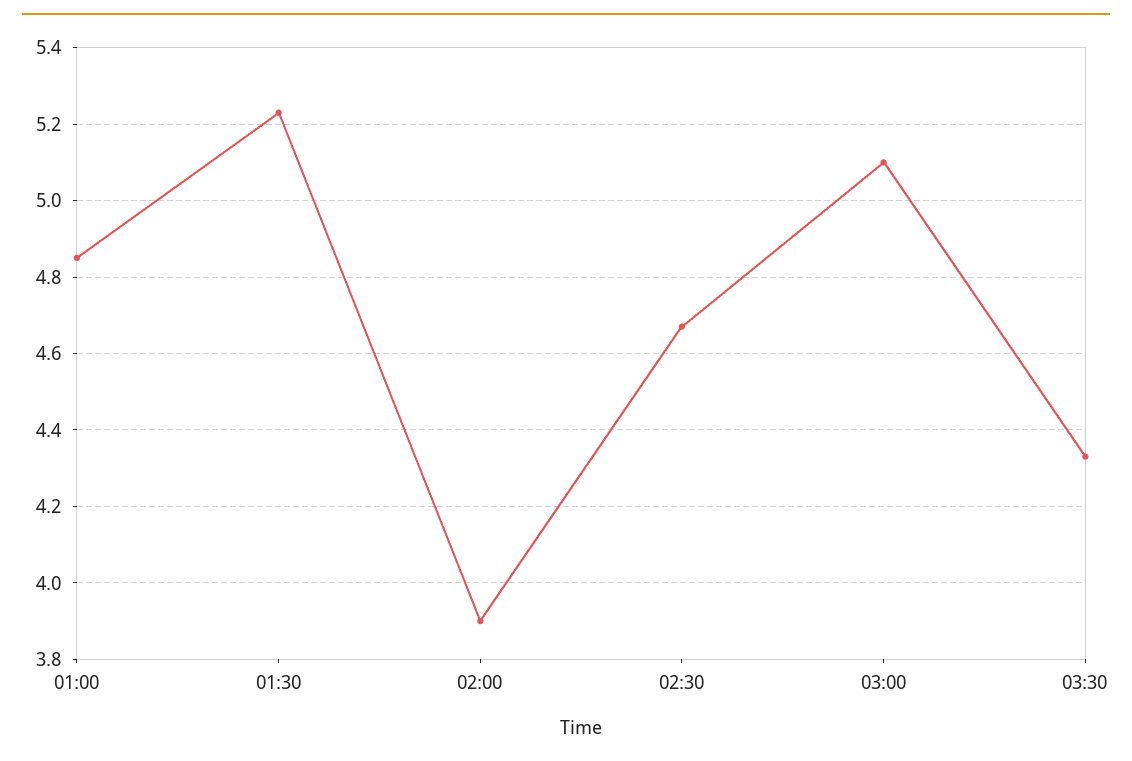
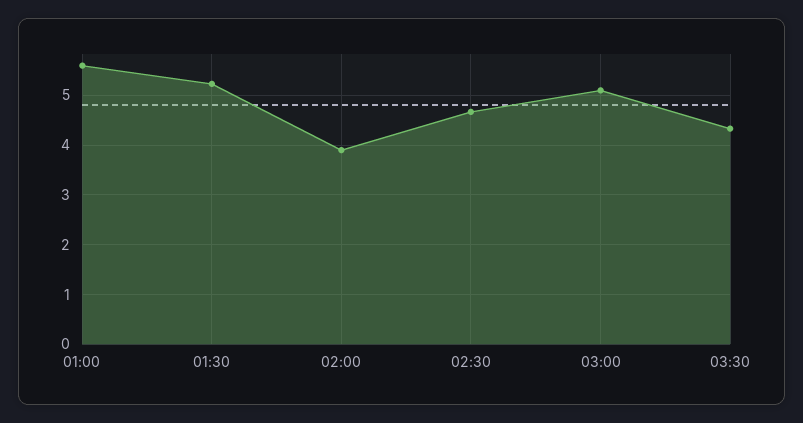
01:00: 4.85 -> 5.6

